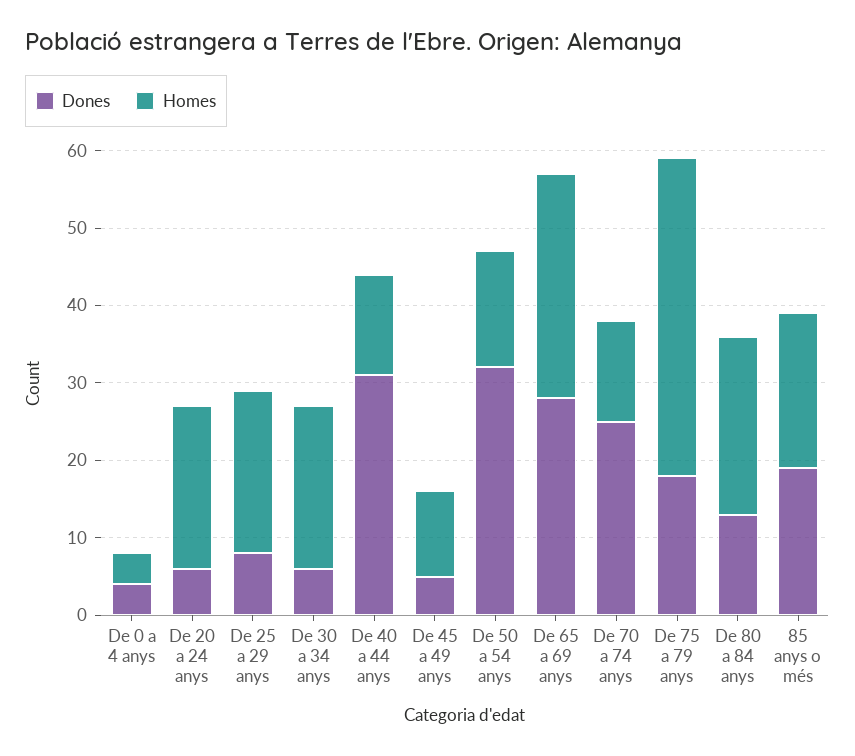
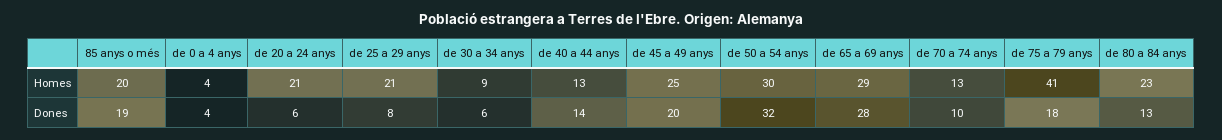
Homes, De 30 a 34 anys: 20 -> 9
Dones, De 40 a 44 anys: 30 -> 14
Dones, De 45 a 49 anys: 5 -> 20
Homes, De 45 a 49 anys: 10 -> 25
Homes, De 50 a 54 anys: 15 -> 30
Dones, De 70 a 74 anys: 25 -> 10

